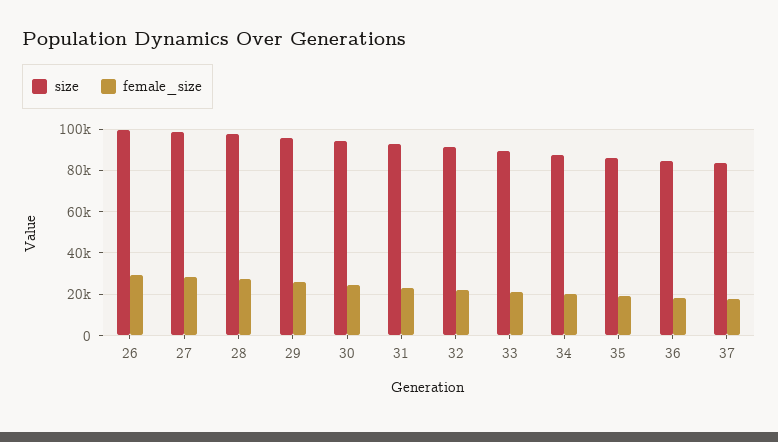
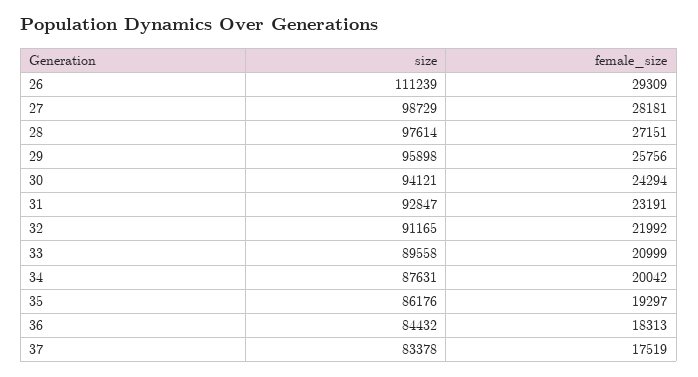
size, 26: 100000 -> 111239

